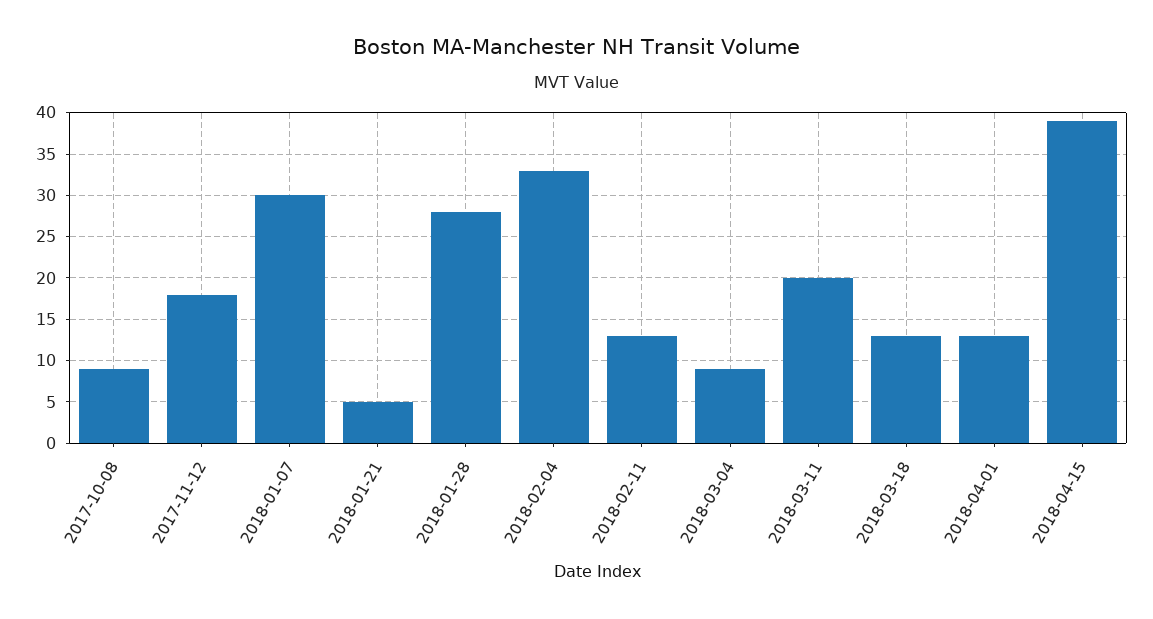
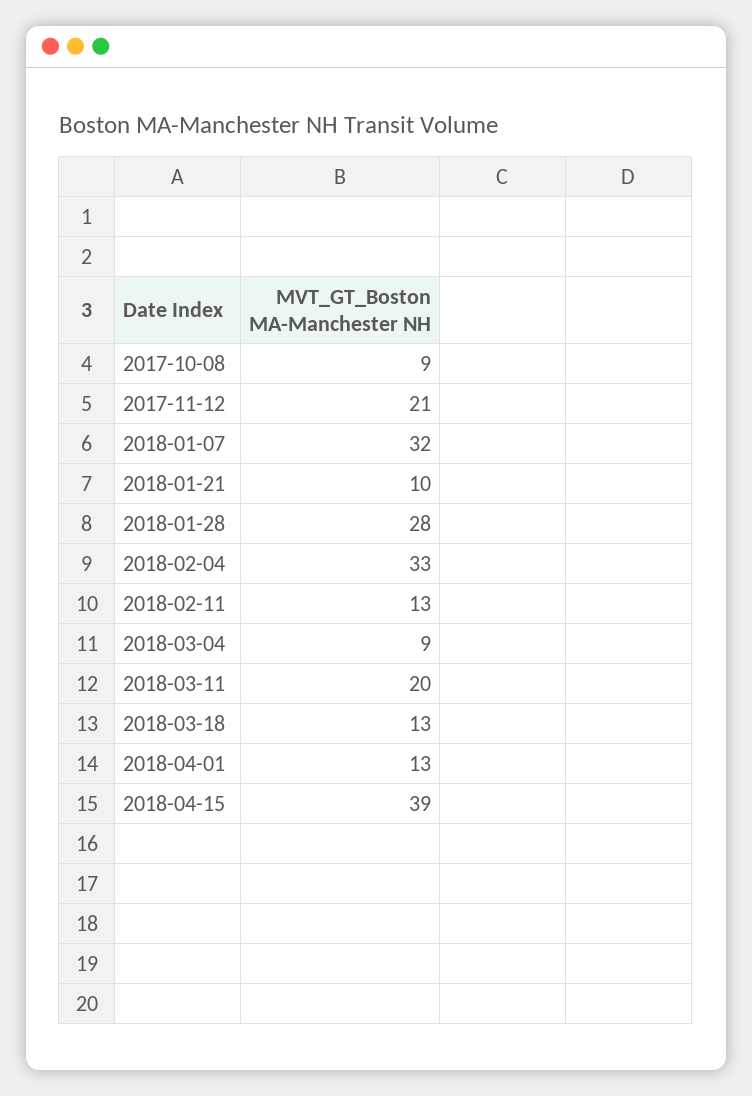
2017-11-12: 18 -> 21
2018-01-07: 30 -> 32
2018-01-21: 5 -> 10

